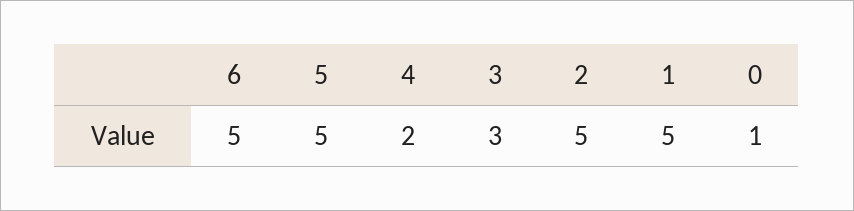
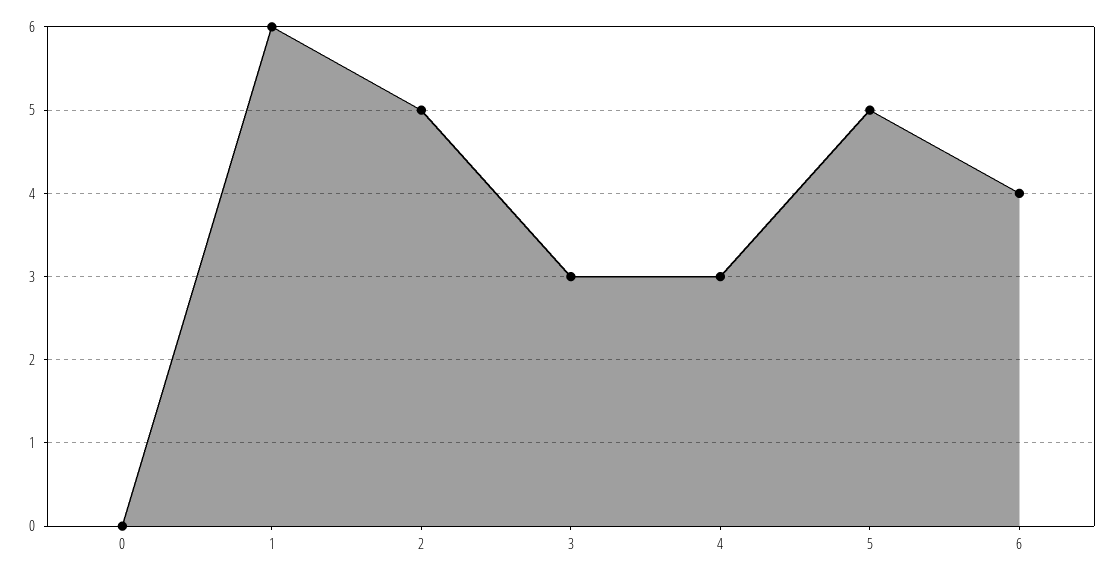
6: 5 -> 4
4: 2 -> 3
1: 5 -> 6
0: 1 -> 0

